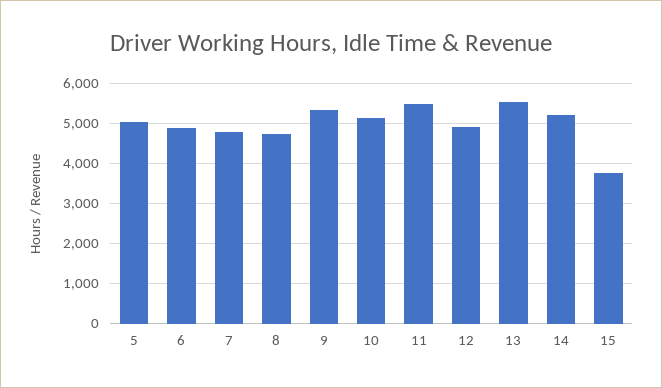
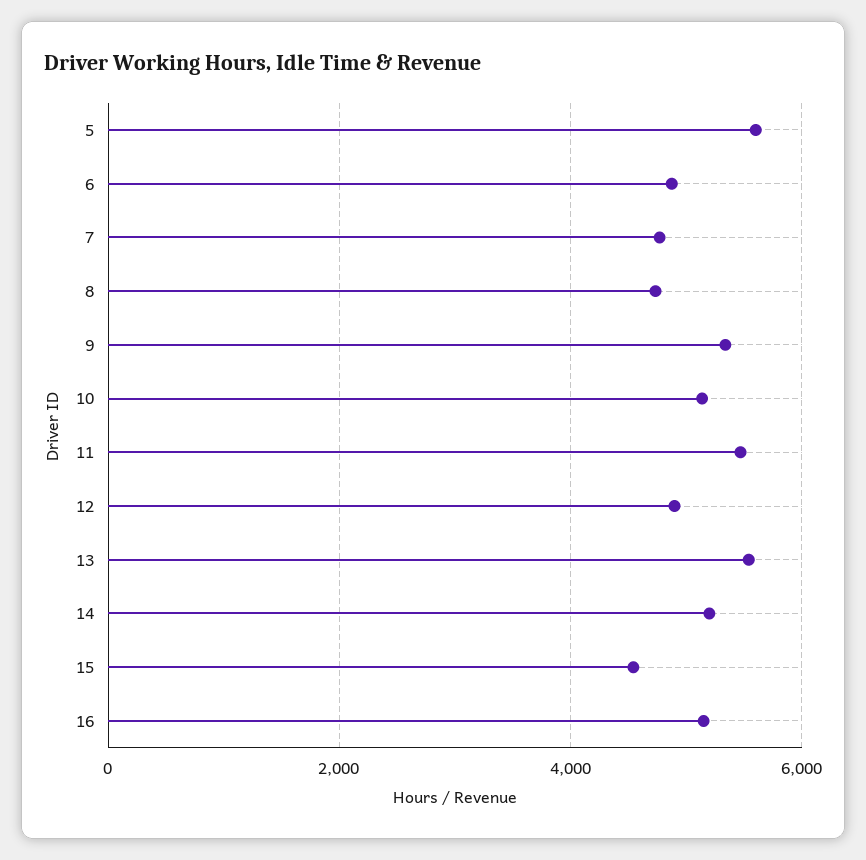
5: 5000 -> 5600
15: 3800 -> 4600
16: none -> 5200

